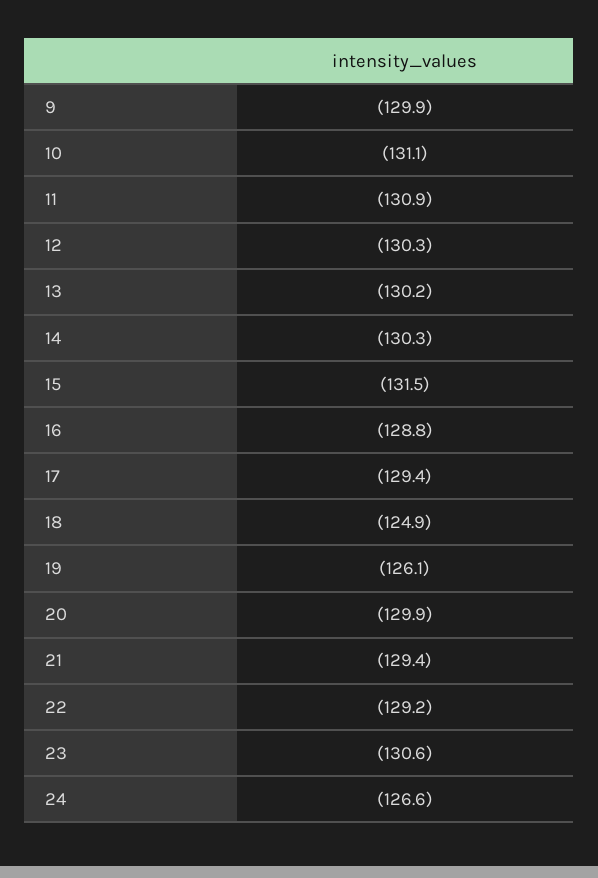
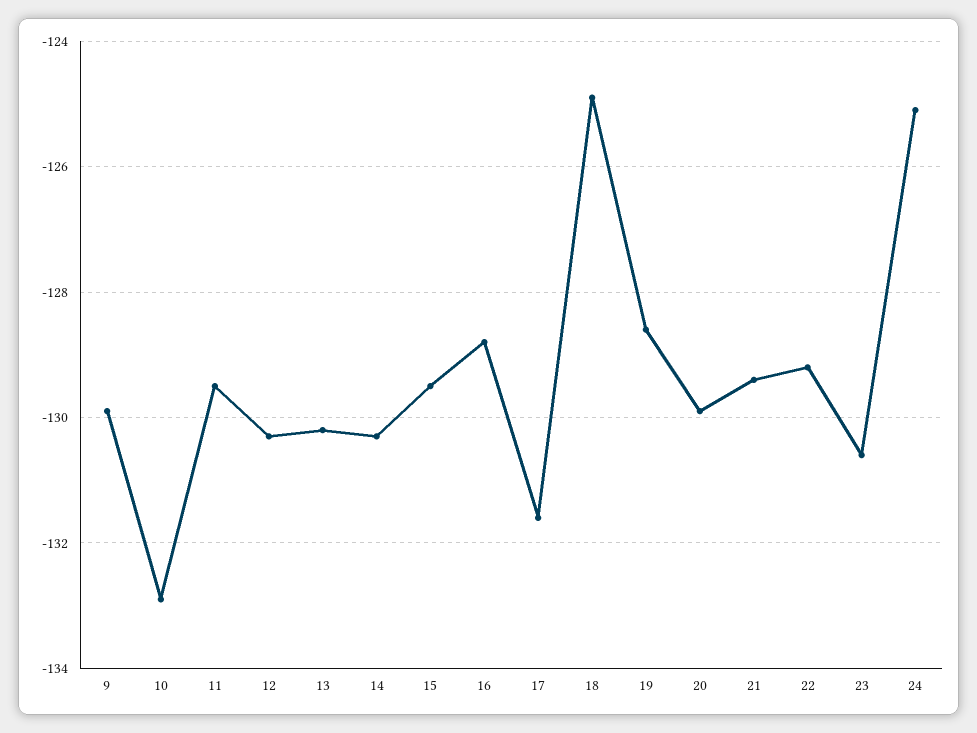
10: -131.1 -> -133
11: -130.9 -> -129.5
15: -131.5 -> -129.5
17: -129.4 -> -131.5
19: -126.1 -> -128.5
24: -126.6 -> -125

